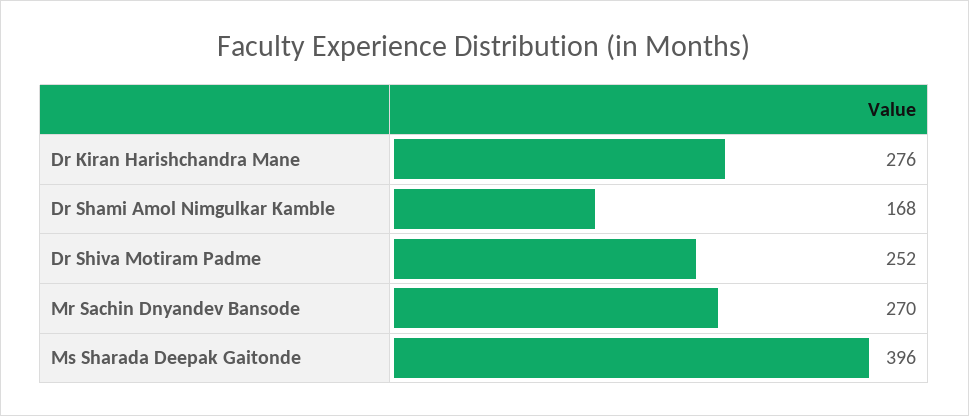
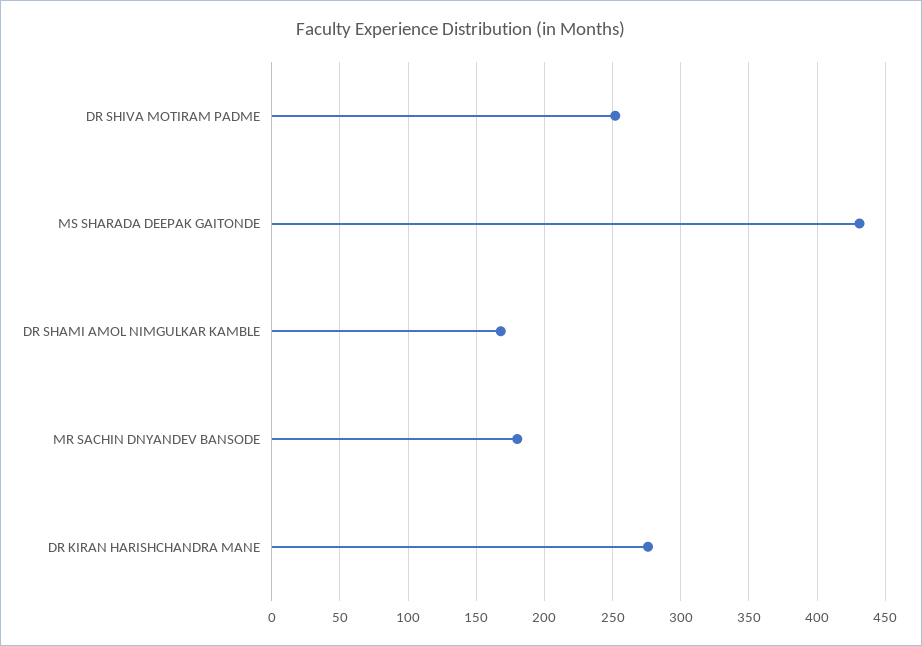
Mr Sachin Dnyandev Bansode: 270 -> 180
Ms Sharada Deepak Gaitonde: 396 -> 430

